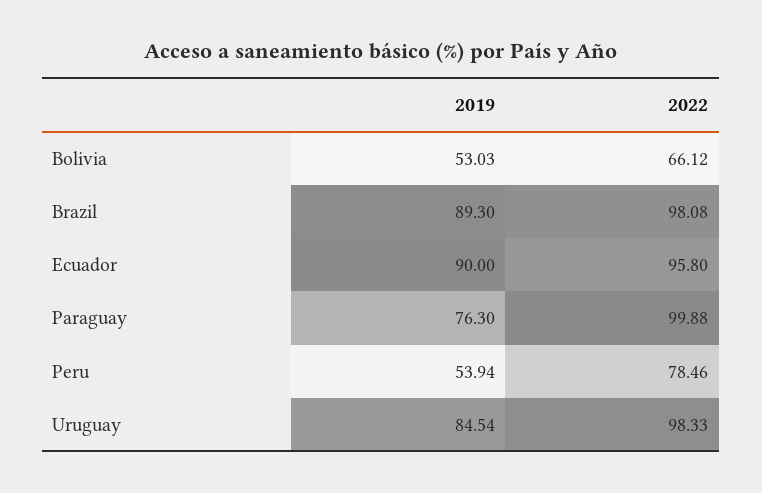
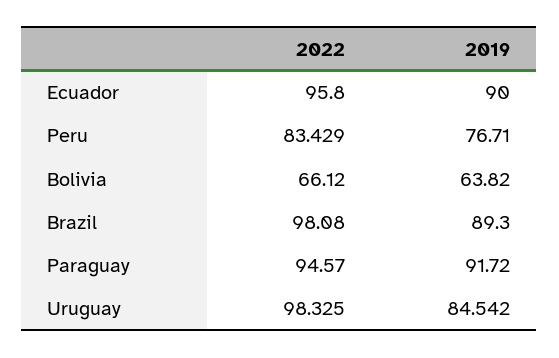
2019, Bolivia: 53.03 -> 63.82
2019, Paraguay: 76.3 -> 91.72
2022, Paraguay: 99.88 -> 94.57
2019, Peru: 53.94 -> 76.71
2022, Peru: 78.46 -> 83.429

